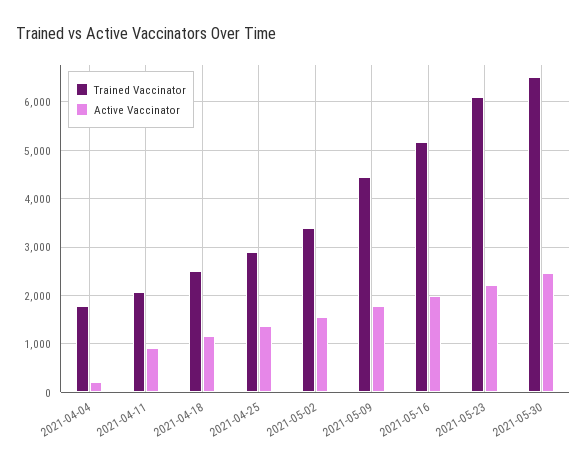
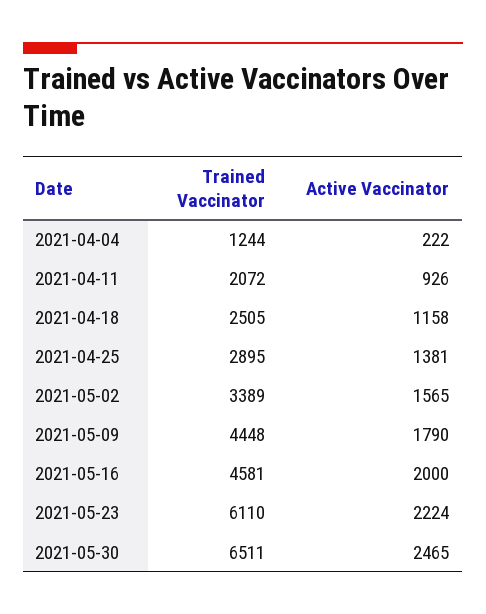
Trained Vaccinator, 2021-04-04: 1800 -> 1244
Trained Vaccinator, 2021-05-16: 5200 -> 4581

